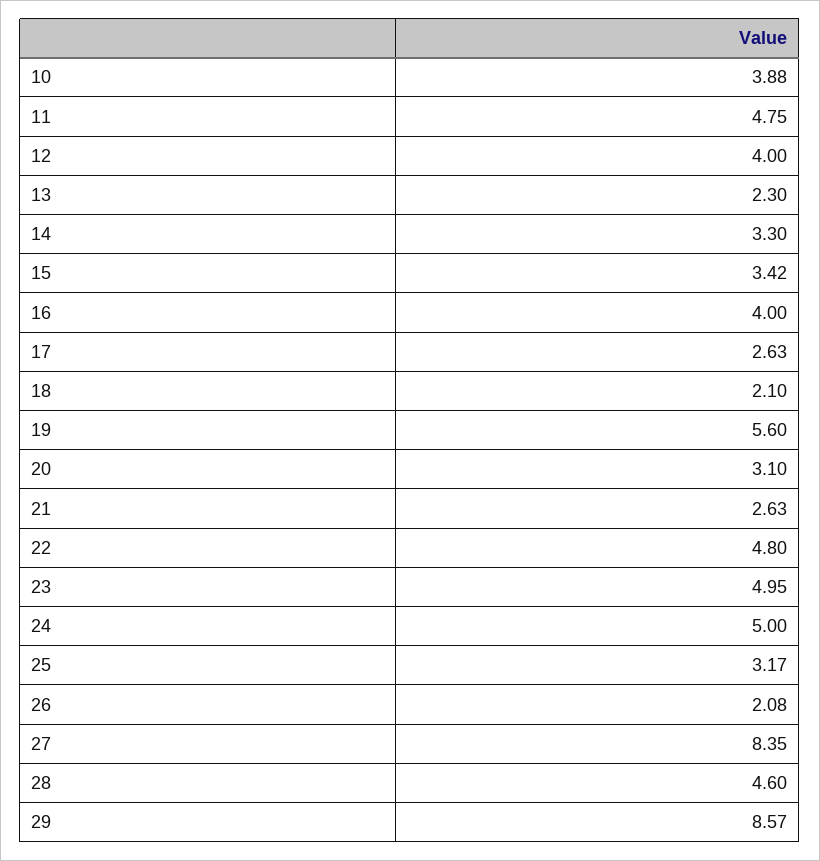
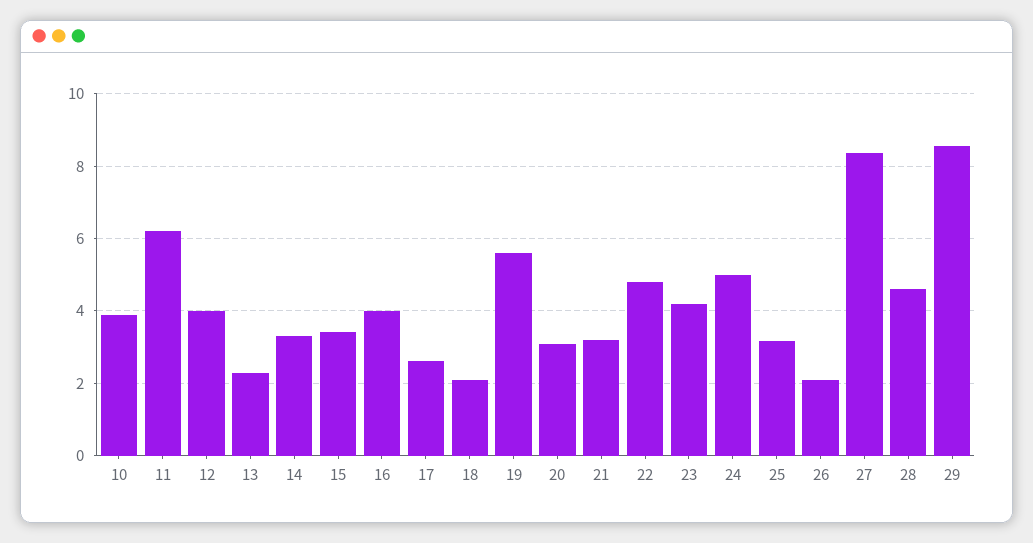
11: 4.75 -> 6.2
21: 2.63 -> 3.2
23: 4.95 -> 4.2

